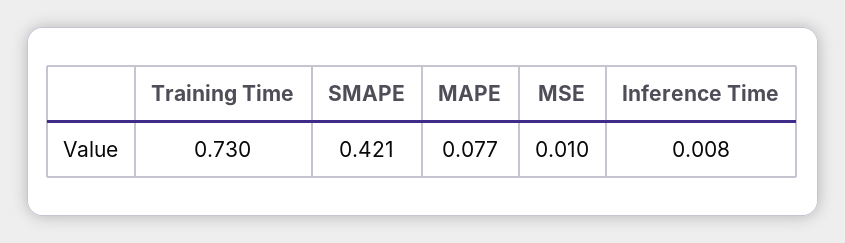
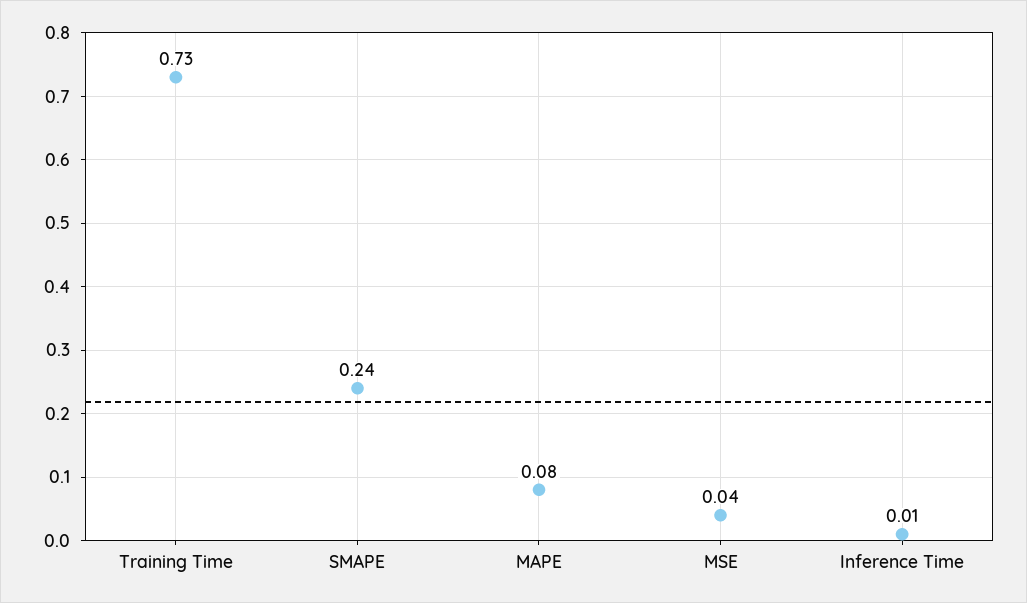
SMAPE: 0.421 -> 0.24
MSE: 0.01 -> 0.04

